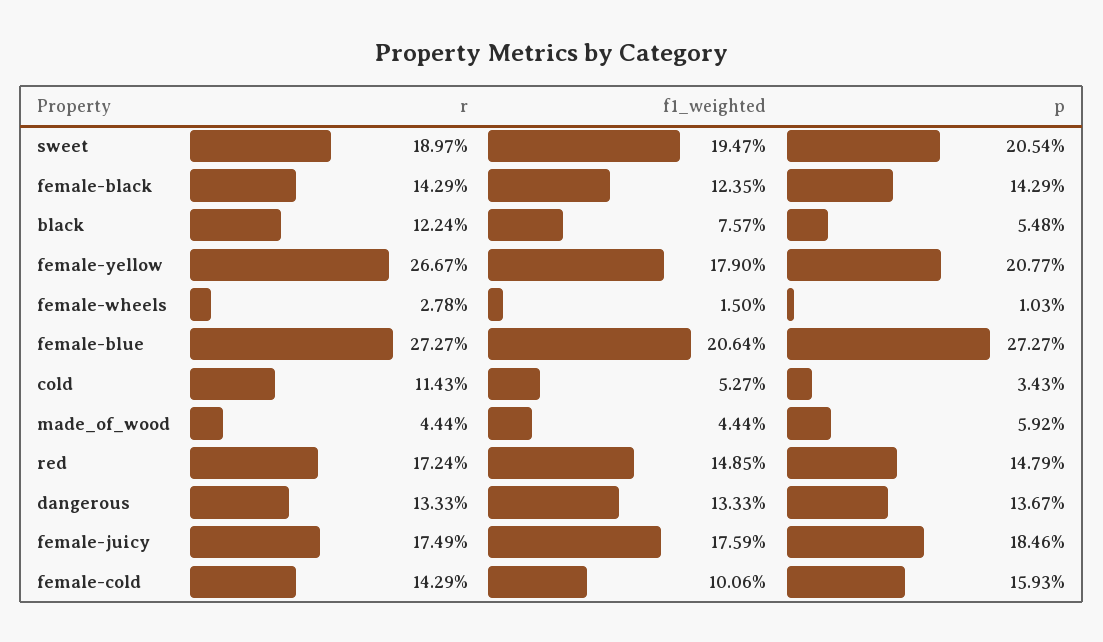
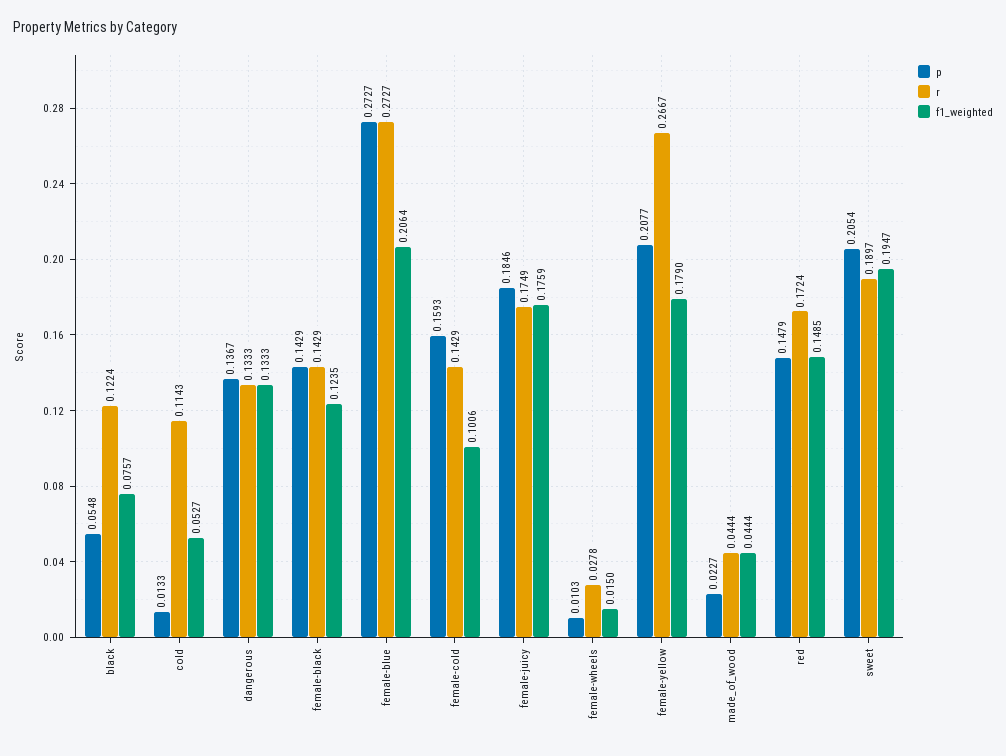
p, cold: 0.0343 -> 0.0133
p, made_of_wood: 0.0592 -> 0.0227

